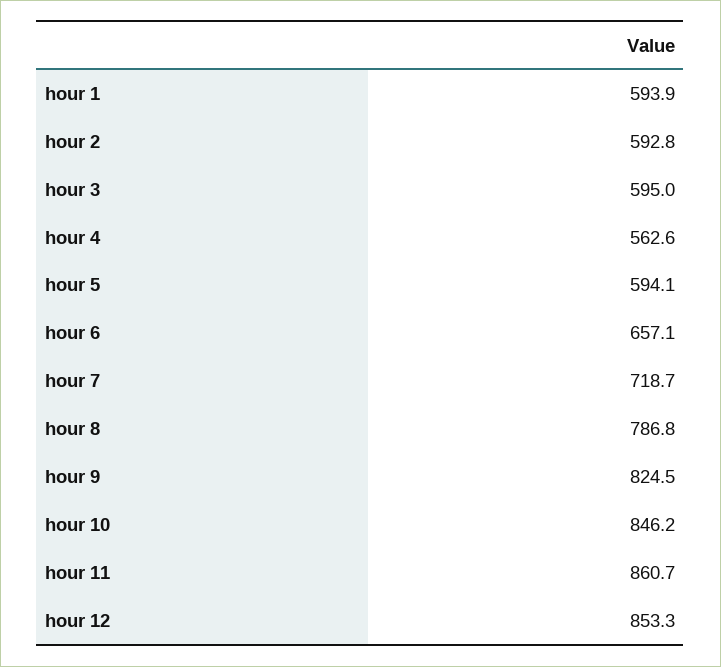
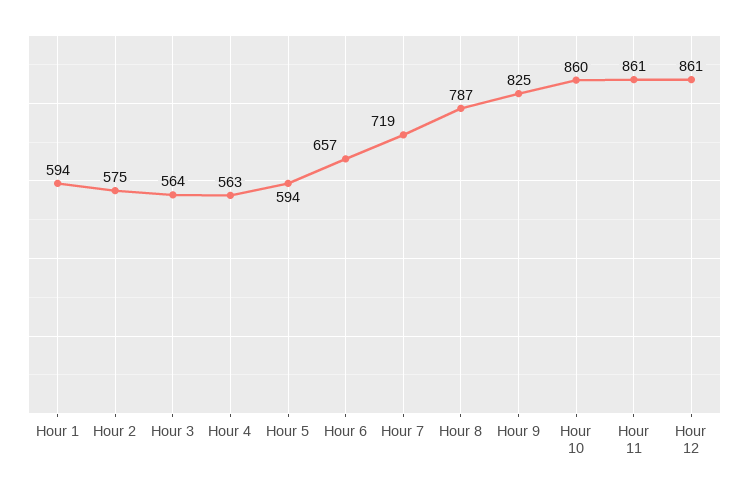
hour 2: 592.8 -> 575
hour 3: 595 -> 564
hour 10: 846.2 -> 860
hour 12: 853.3 -> 861

